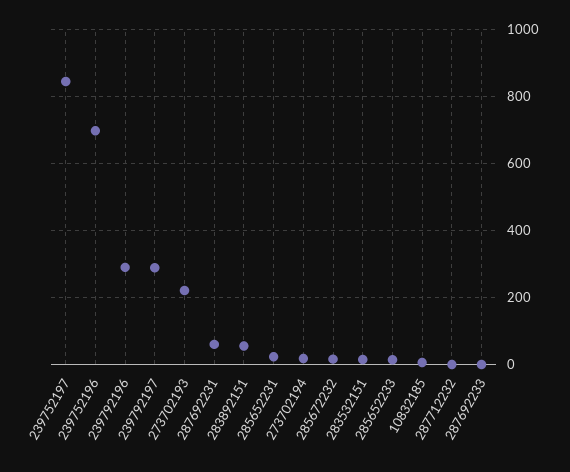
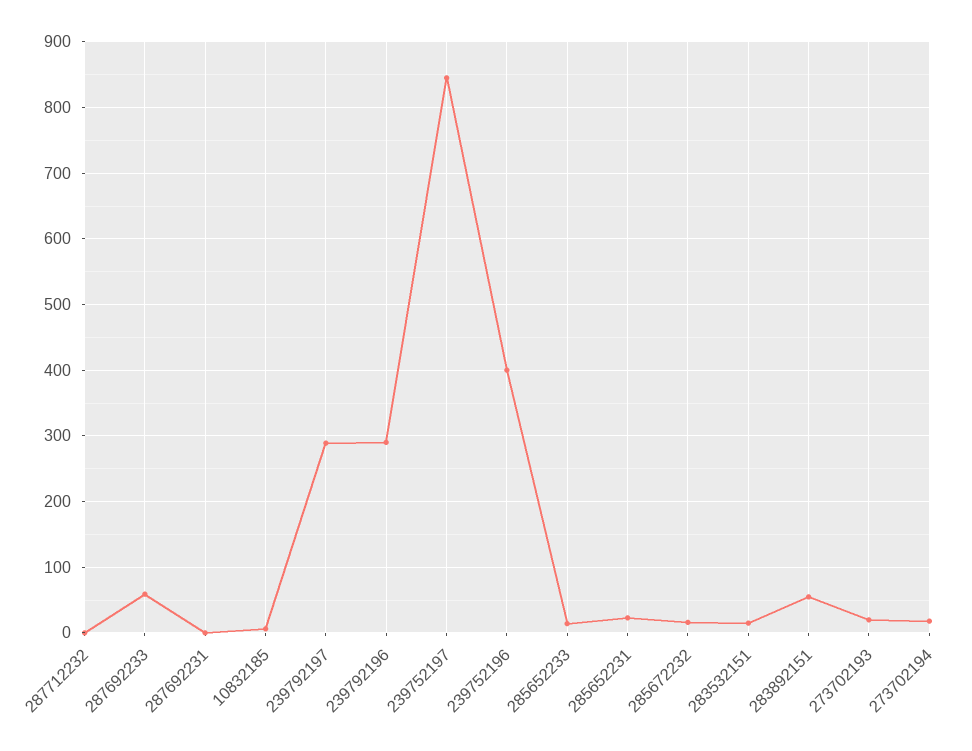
239752196: 700 -> 400
273702193: 220 -> 20
287692231: 60 -> 0
287692233: 0 -> 60

